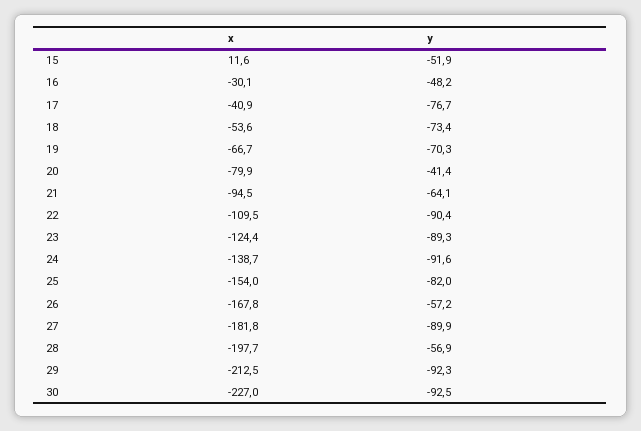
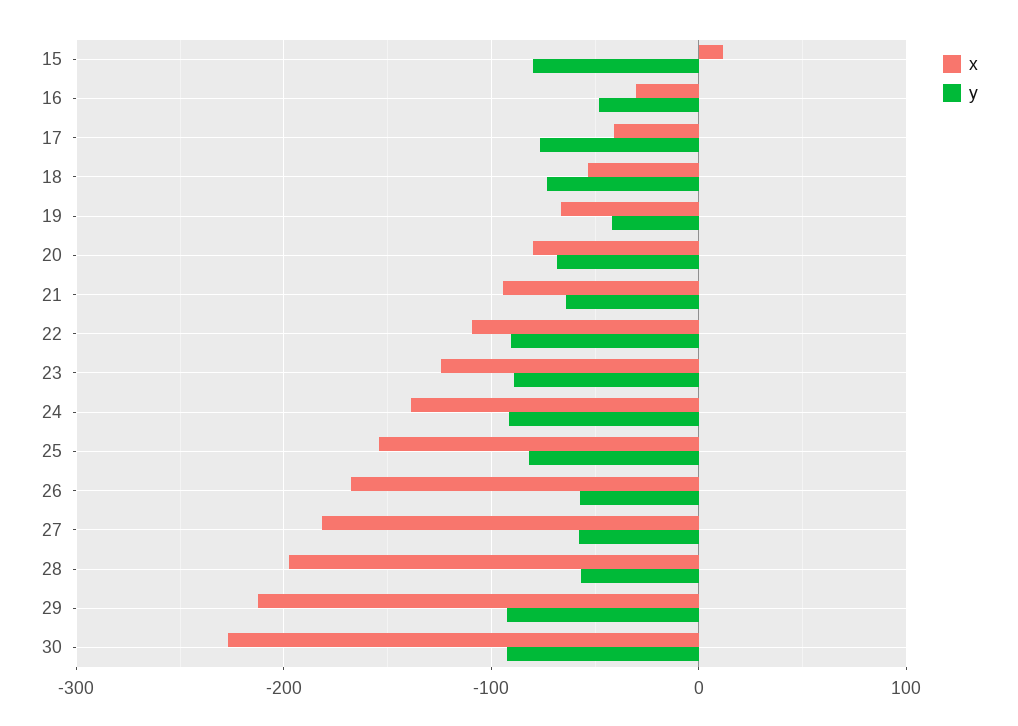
y, 15: -51.9 -> -80
y, 19: -70.3 -> -40
y, 20: -41.4 -> -70
y, 27: -89.9 -> -60

